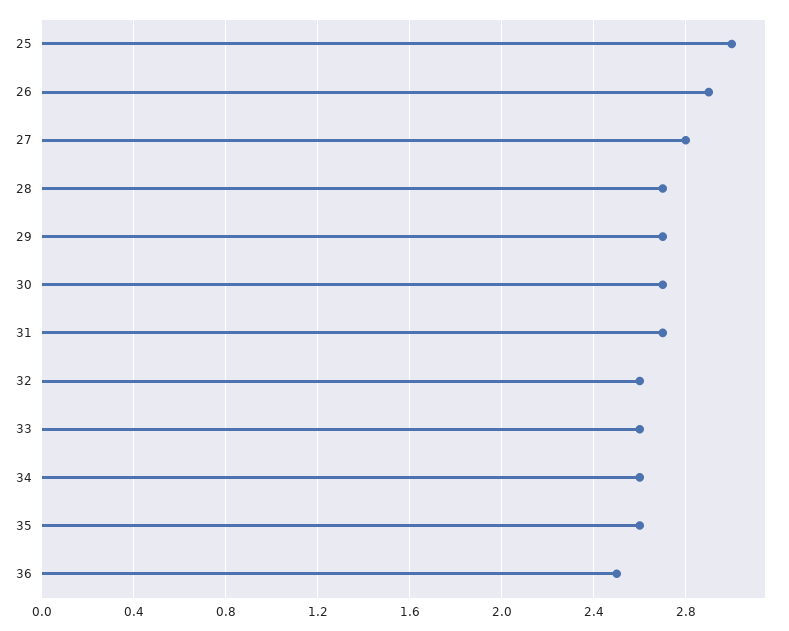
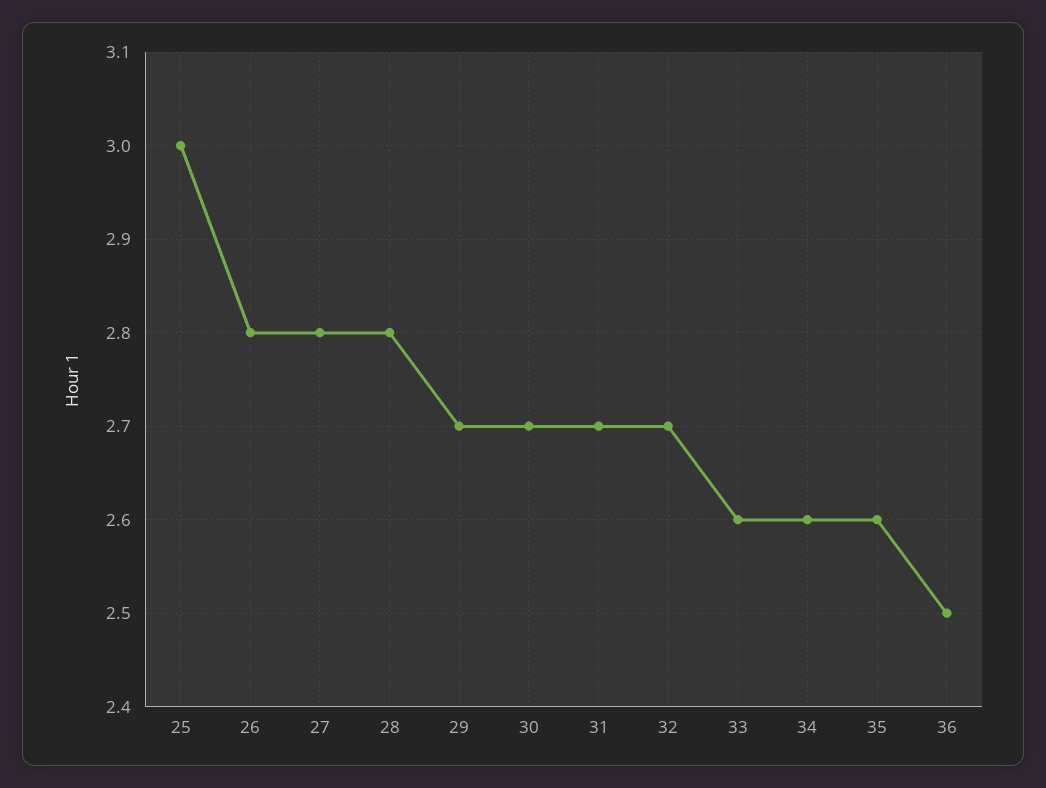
26: 2.9 -> 2.8
28: 2.7 -> 2.8
32: 2.6 -> 2.7

